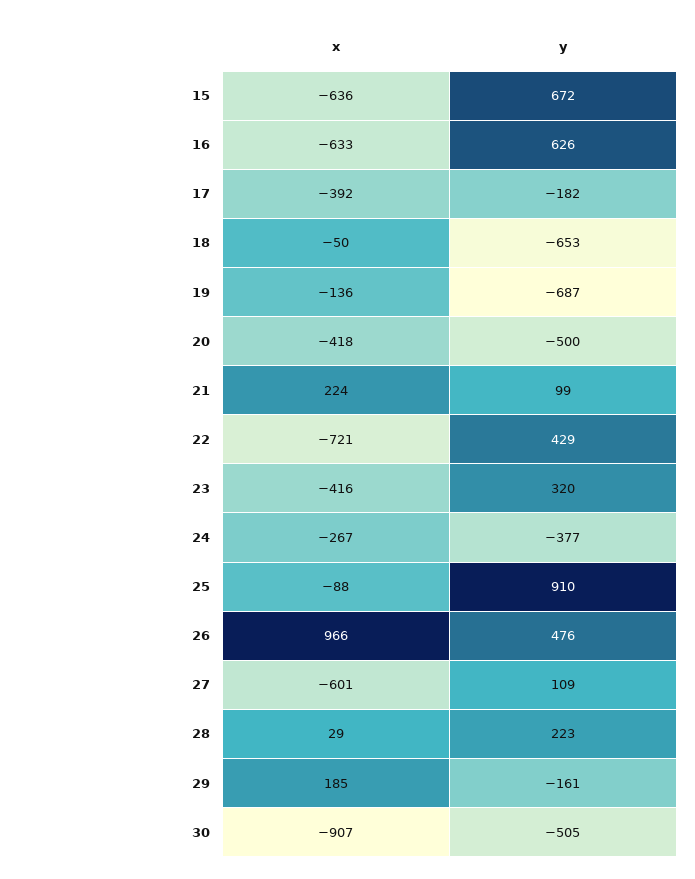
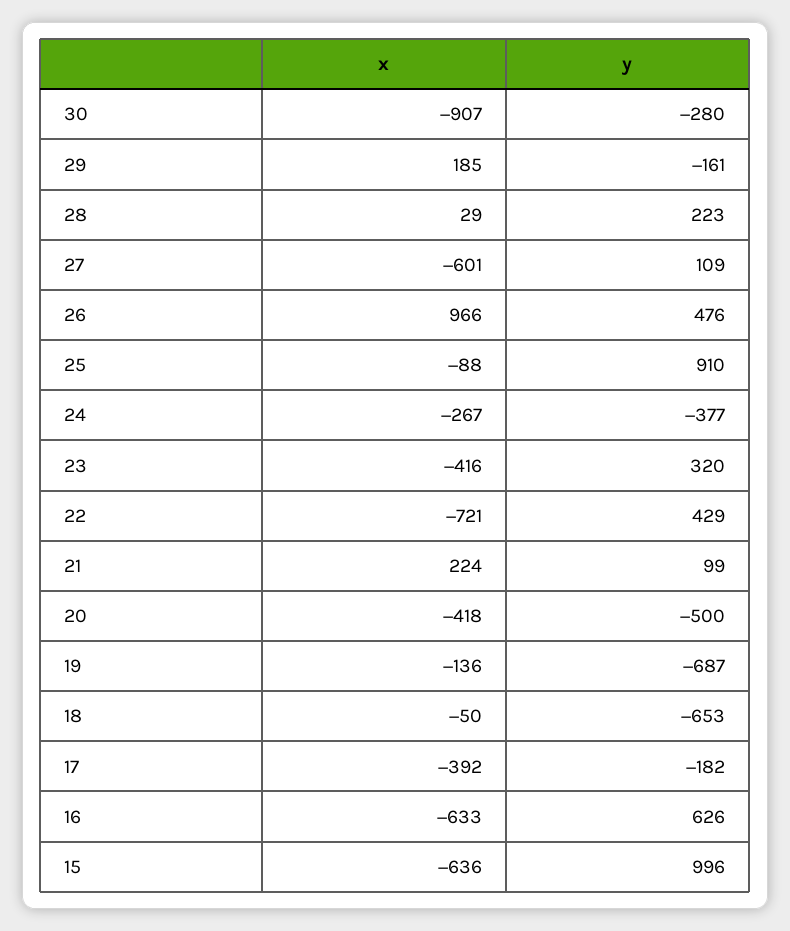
y, 15: 672 -> 996
y, 30: -505 -> -280

